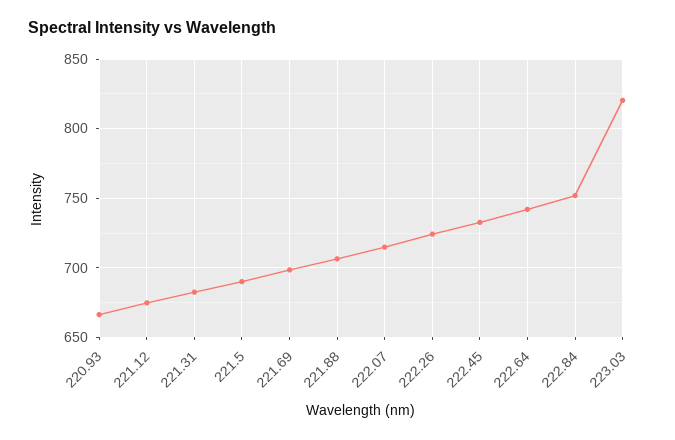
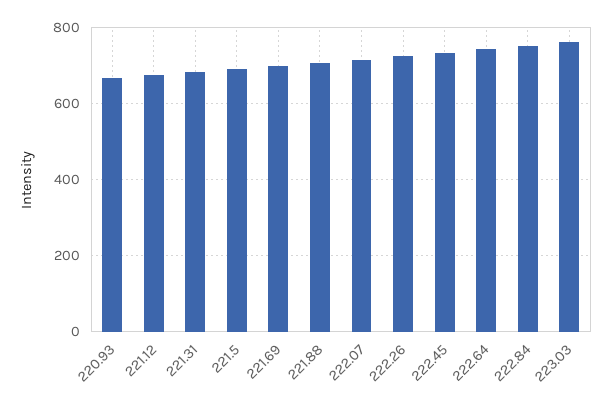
223.03: 820 -> 760

